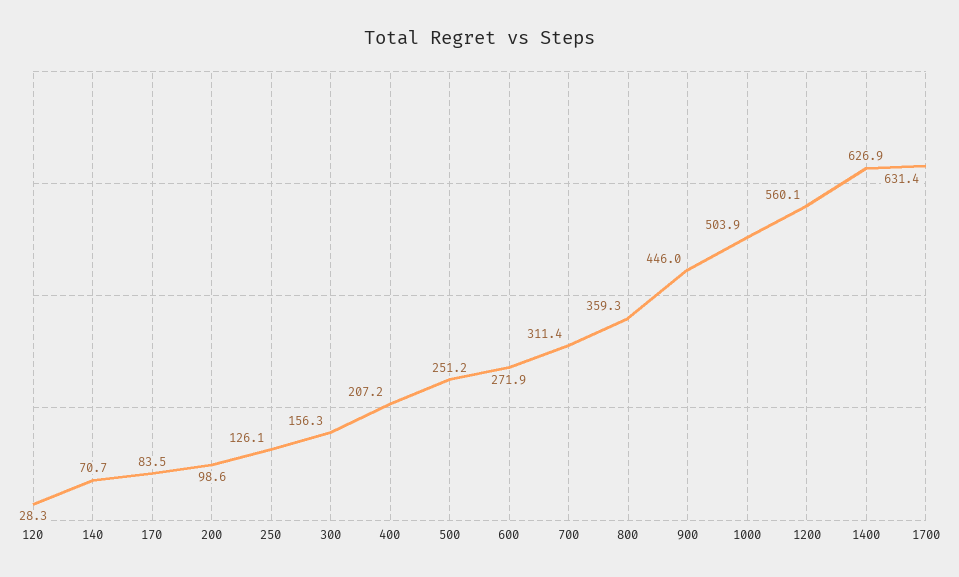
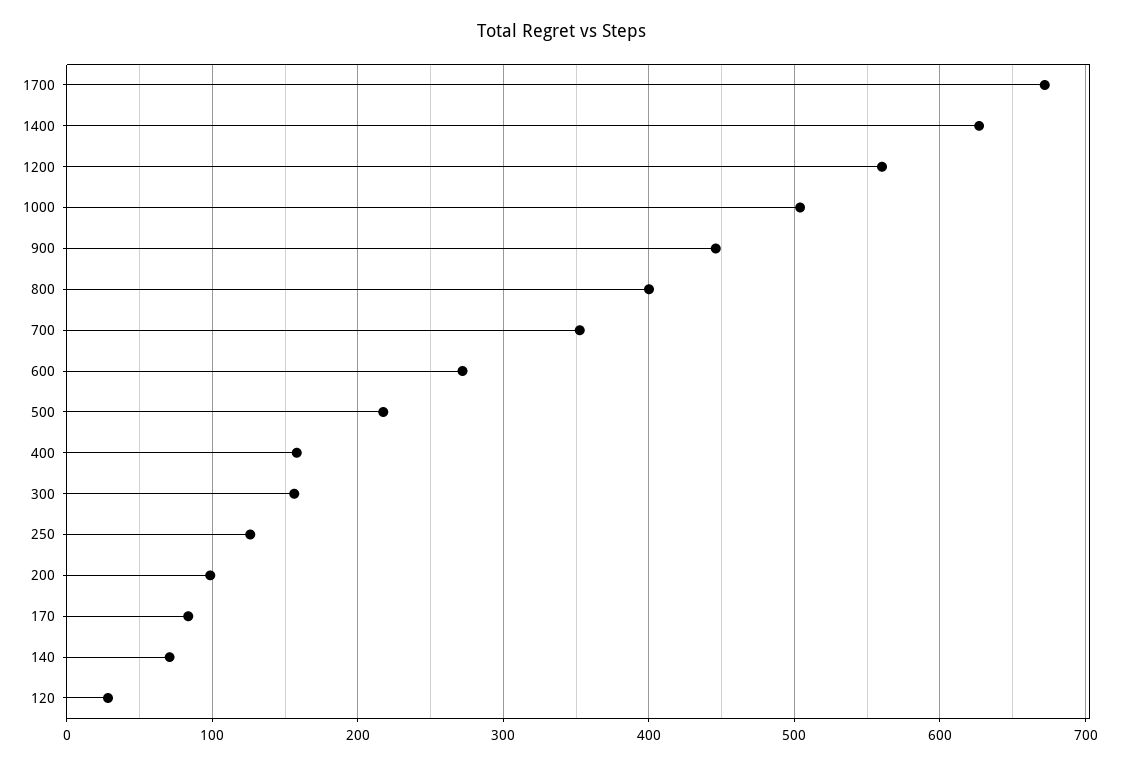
400: 207.2 -> 160
500: 251.2 -> 220
700: 311.4 -> 350
800: 359.3 -> 400
1700: 631.4 -> 670

